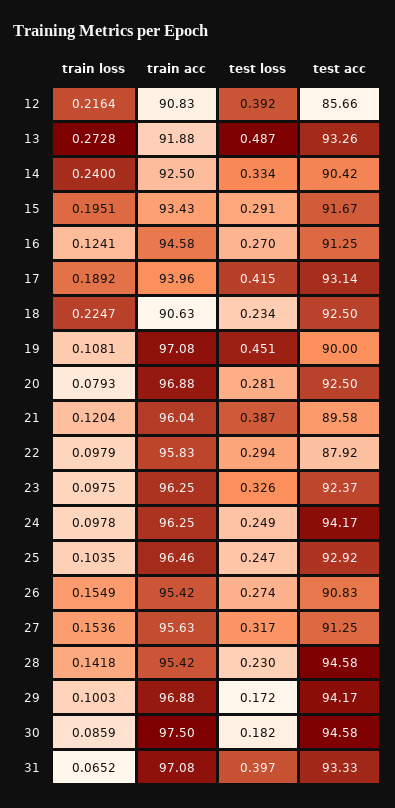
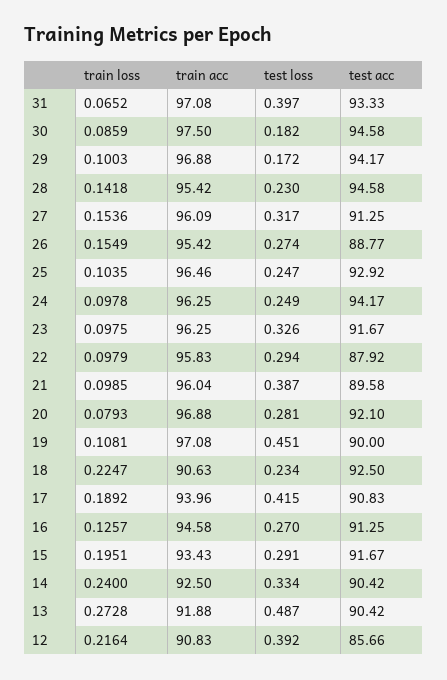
test acc, 13: 93.26 -> 90.42
train loss, 16: 0.1241 -> 0.1257
test acc, 17: 93.14 -> 90.83
test acc, 20: 92.5 -> 92.1
train loss, 21: 0.1204 -> 0.0985
test acc, 23: 92.37 -> 91.67
test acc, 26: 90.83 -> 88.77
train acc, 27: 95.63 -> 96.09

